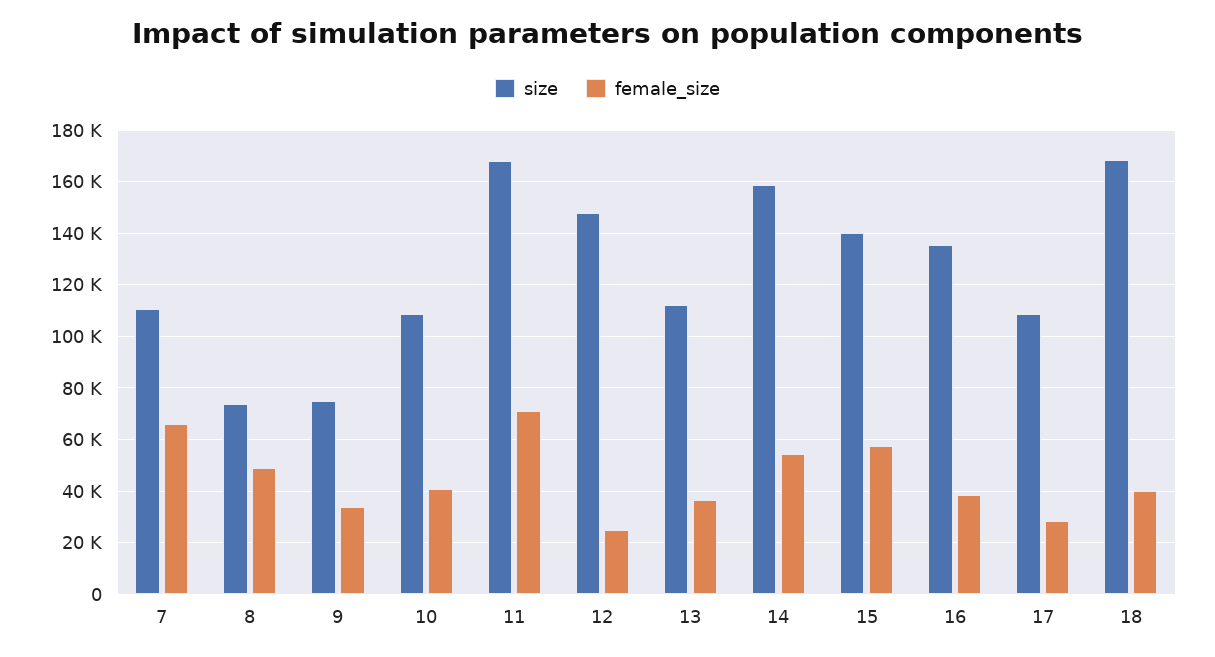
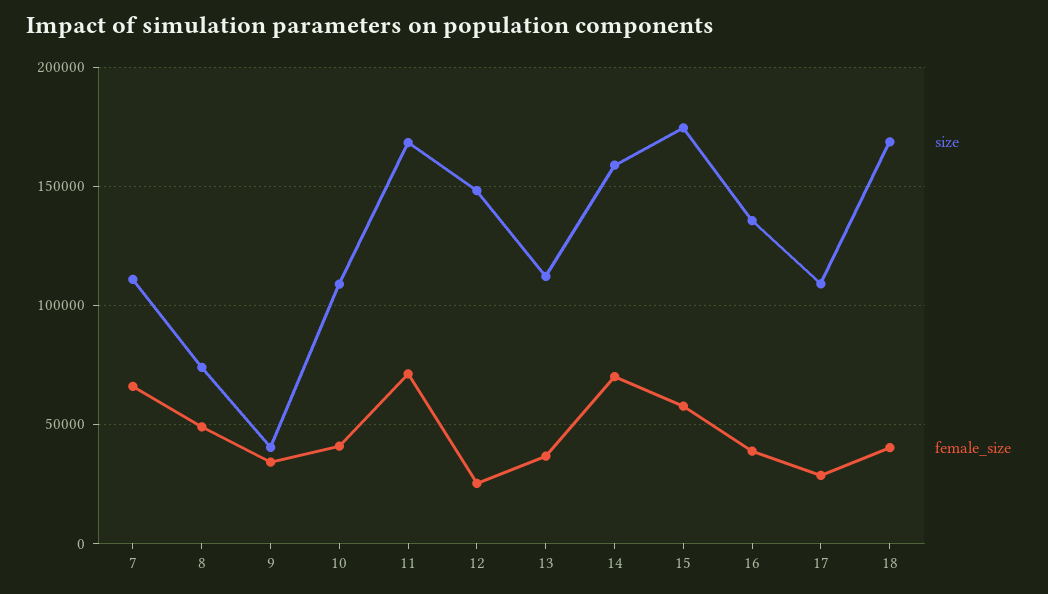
size, 9: 75000 -> 40000
female_size, 14: 55000 -> 70000
size, 15: 140000 -> 175000

